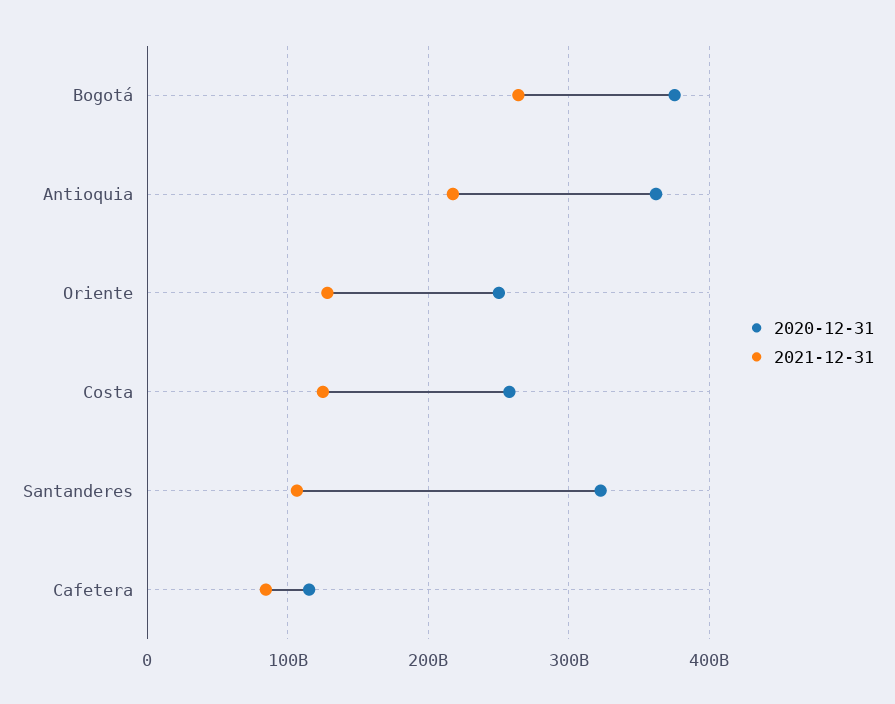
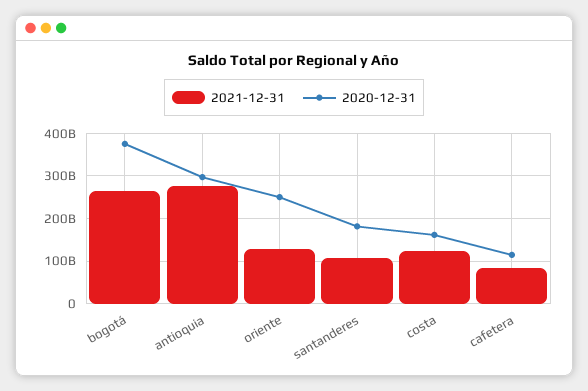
2020-12-31, Antioquia: 360000000000 -> 300000000000
2021-12-31, Antioquia: 220000000000 -> 280000000000
2020-12-31, Costa: 260000000000 -> 160000000000
2020-12-31, Santanderes: 320000000000 -> 180000000000

